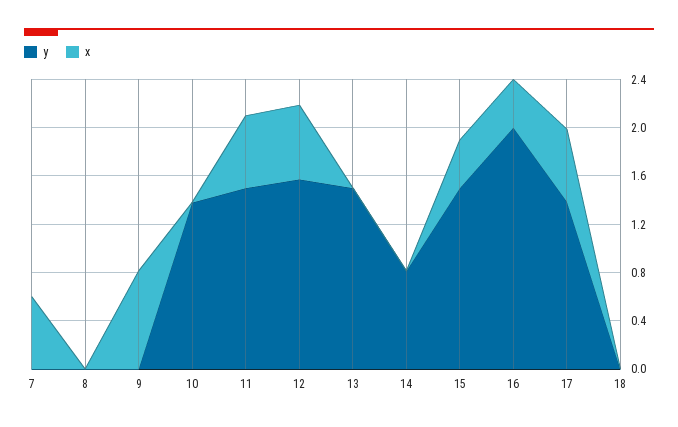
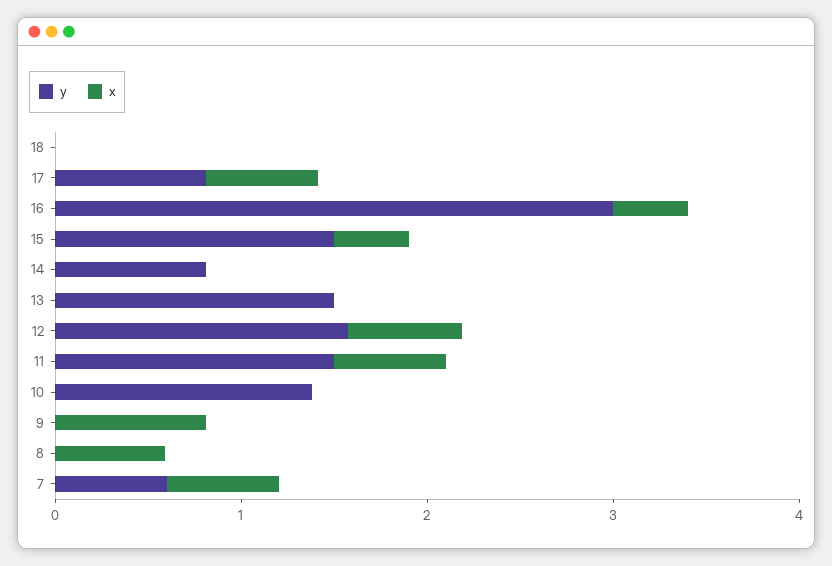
y, 7: 0 -> 0.6
x, 8: 0 -> 0.6
y, 16: 2 -> 3
y, 17: 1.4 -> 0.8

